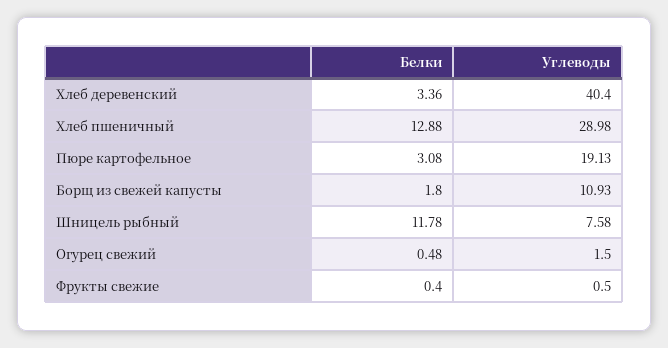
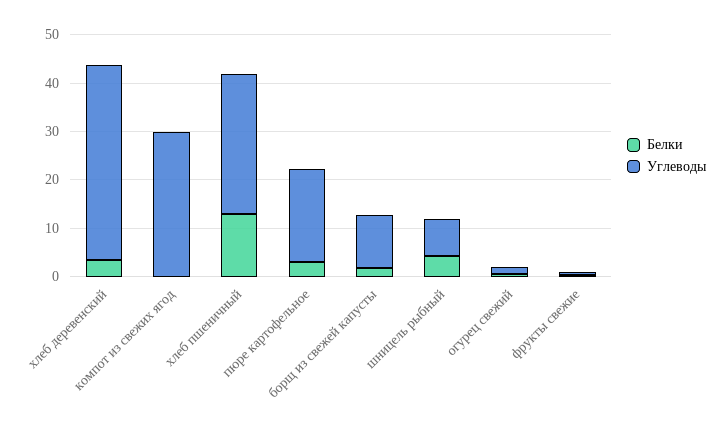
Белки, Шницель рыбный: 11.78 -> 4
Белки, компот из свежих ягод: none -> 0
Углеводы, компот из свежих ягод: none -> 30

